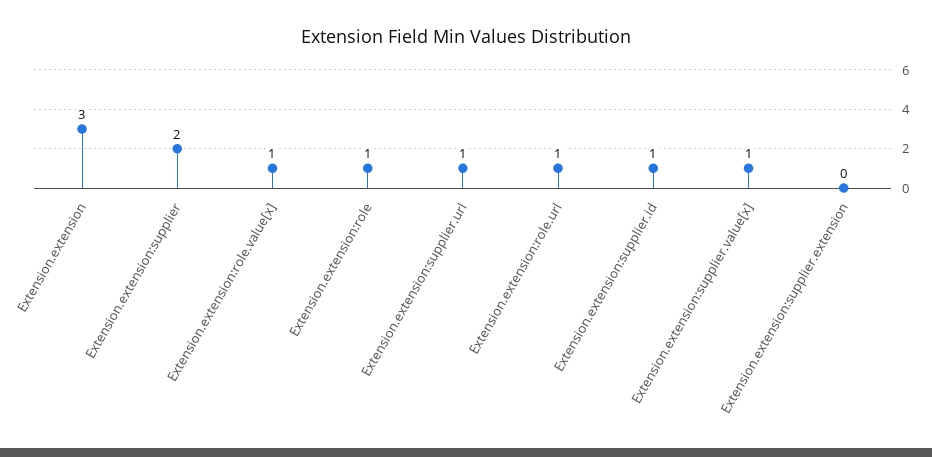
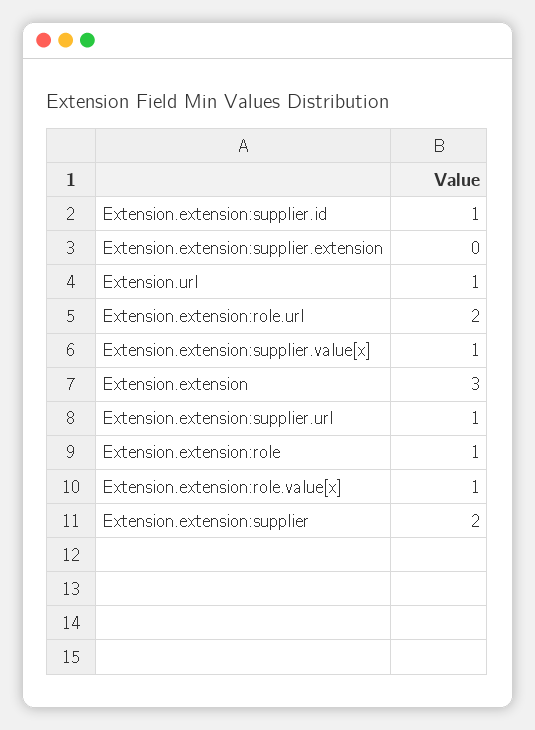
Extension.extension:role.url: 1 -> 2
Extension.url: none -> 1

